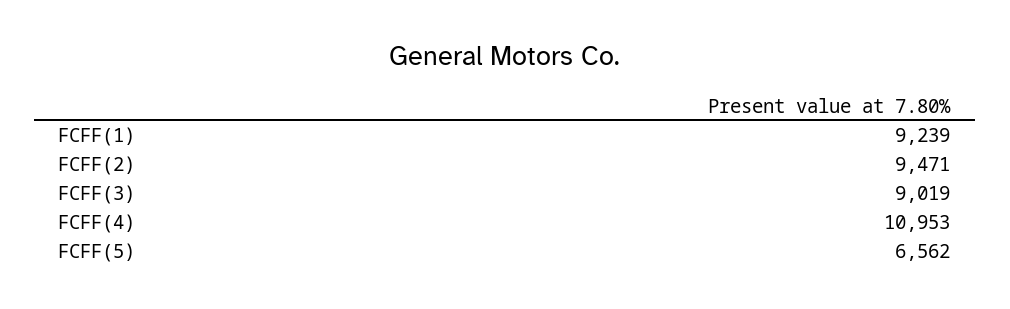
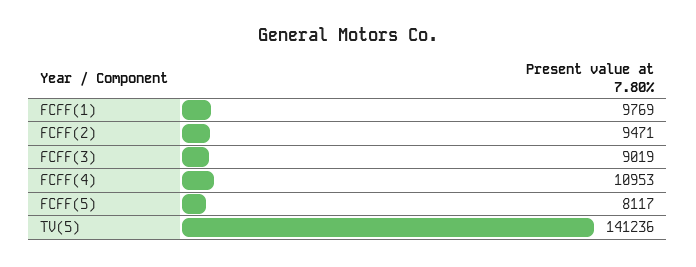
FCFF(1): 9239 -> 9769
FCFF(5): 6562 -> 8117
TV(5): none -> 141236

